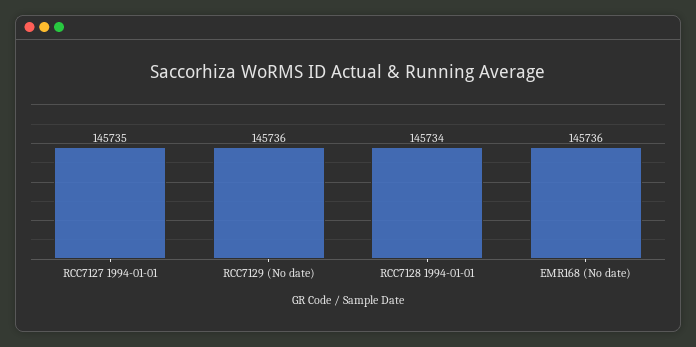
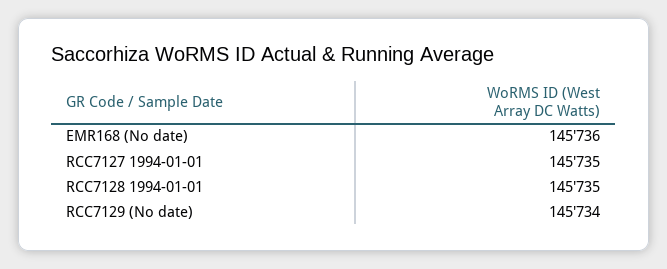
RCC7129 (No date): 145736 -> 145734
RCC7128 1994-01-01: 145734 -> 145735

